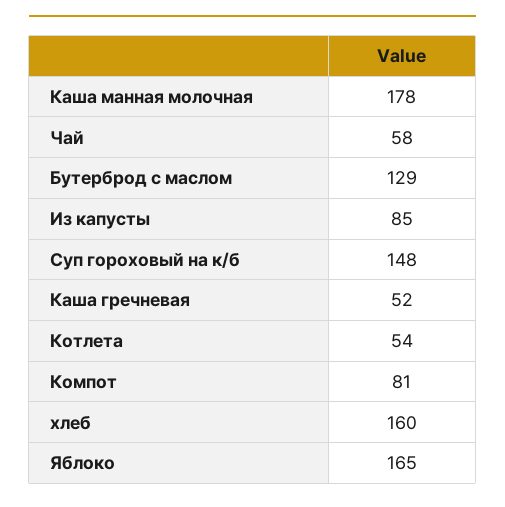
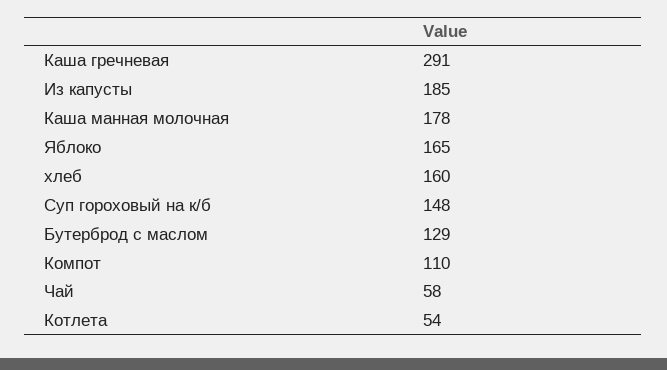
Из капусты: 85 -> 185
Каша гречневая: 52 -> 291
Компот: 81 -> 110

